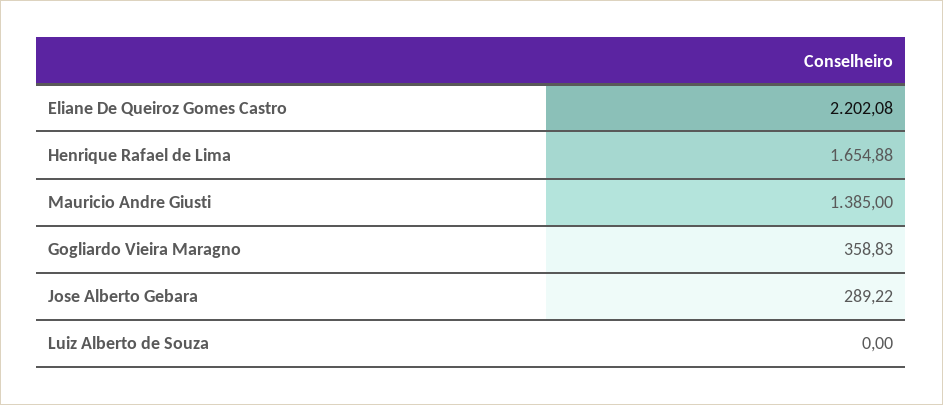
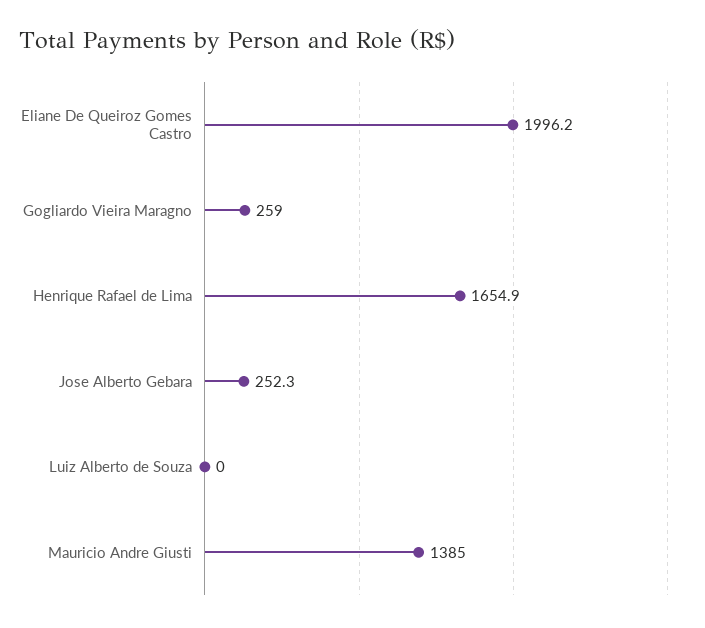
Eliane De Queiroz Gomes Castro: 2202.08 -> 1996.2
Gogliardo Vieira Maragno: 358.83 -> 259
Jose Alberto Gebara: 289.22 -> 252.3

